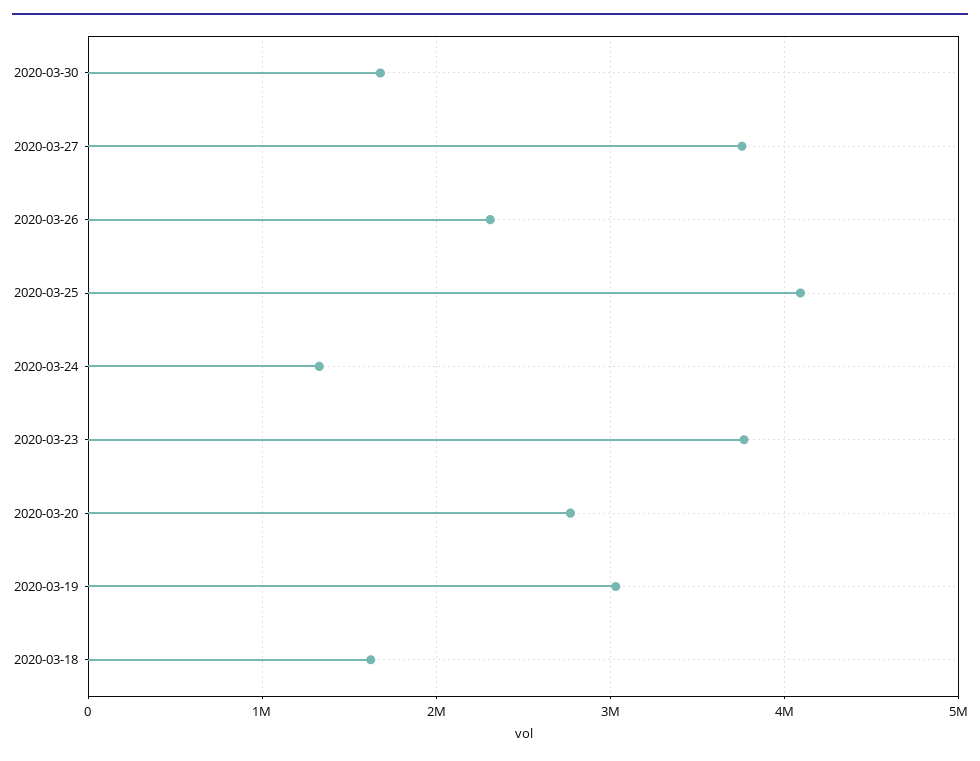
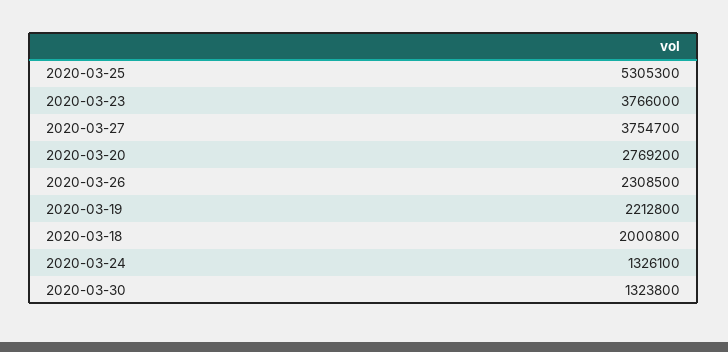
2020-03-30: 1700000 -> 1323800
2020-03-25: 4100000 -> 5305300
2020-03-19: 3000000 -> 2212800
2020-03-18: 1600000 -> 2000800

